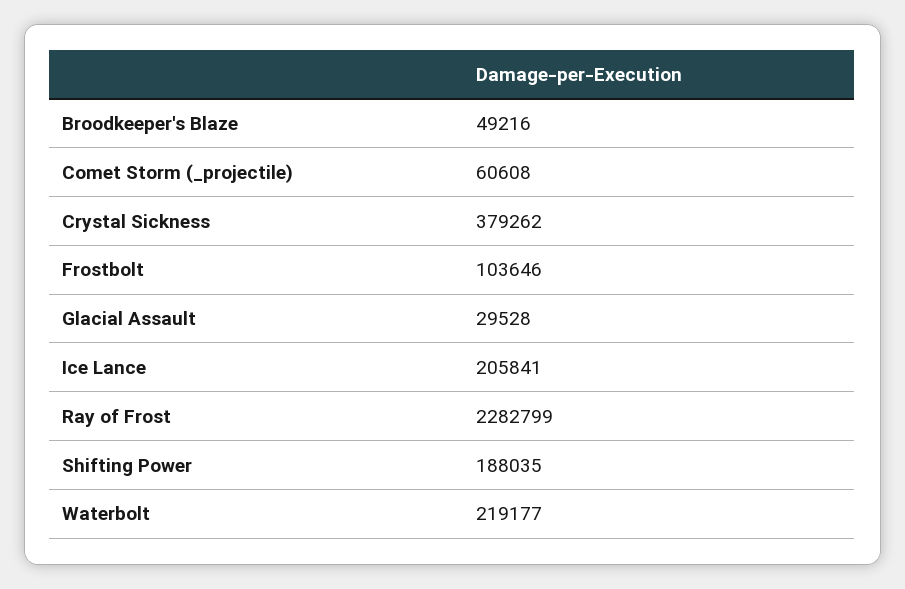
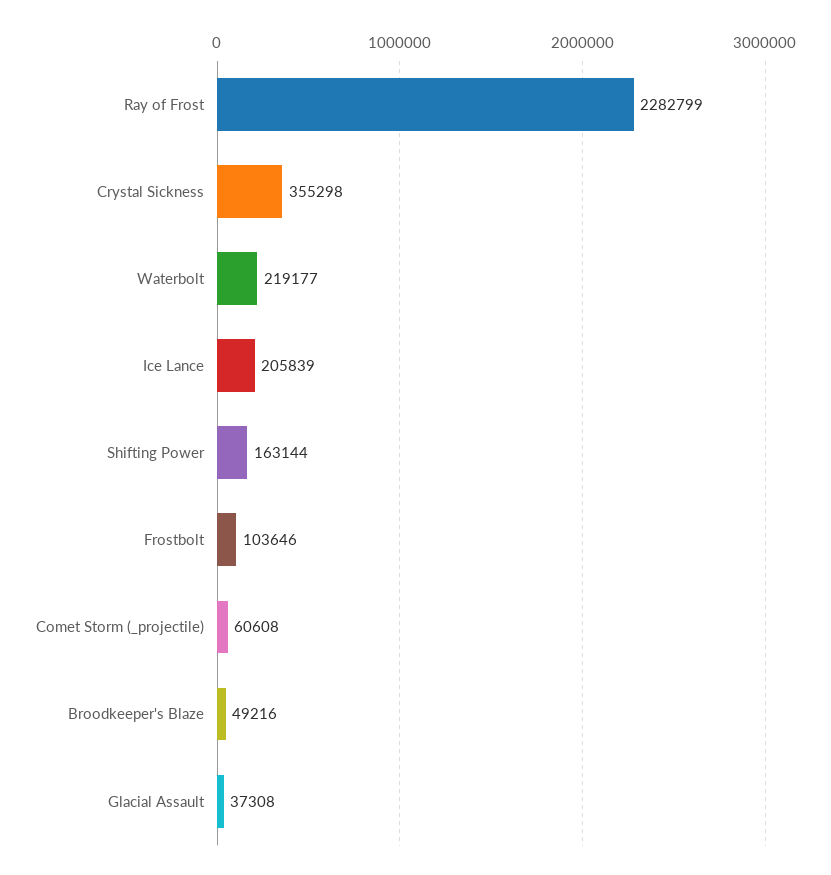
Crystal Sickness: 379262 -> 355298
Glacial Assault: 29528 -> 37308
Ice Lance: 205841 -> 205839
Shifting Power: 188035 -> 163144

